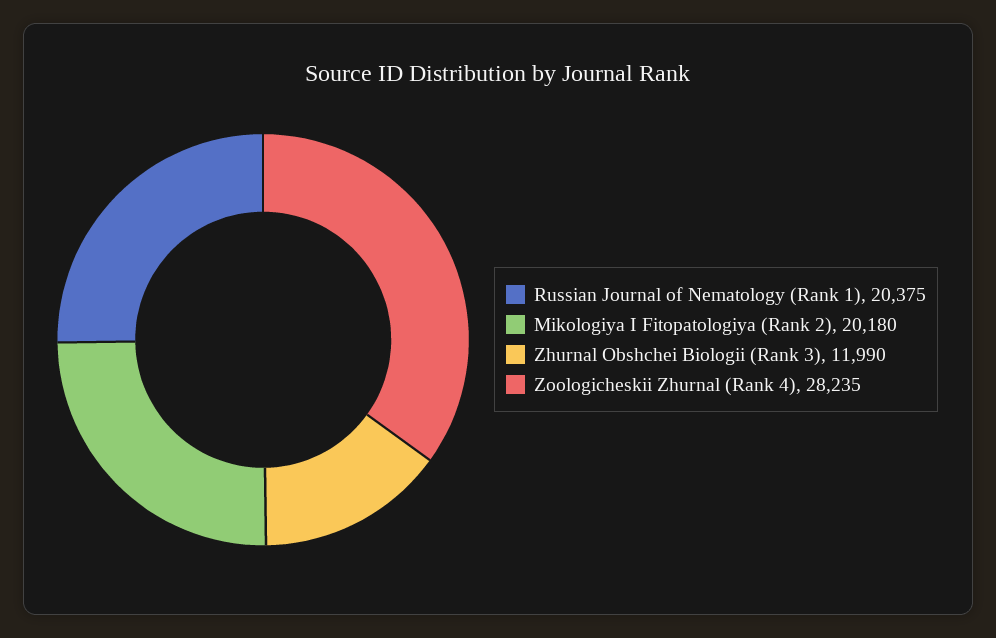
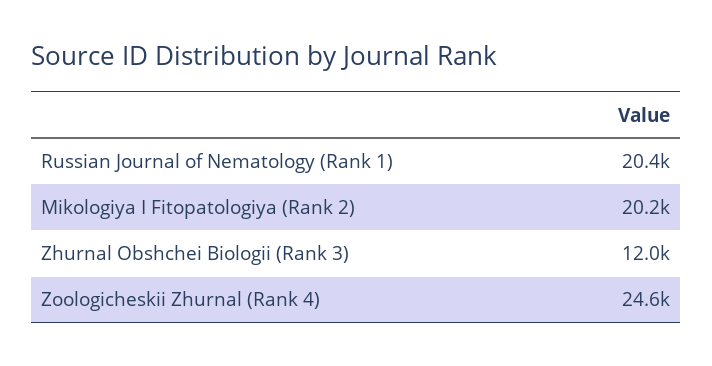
Zoologicheskii Zhurnal (Rank 4): 28235 -> 24600

